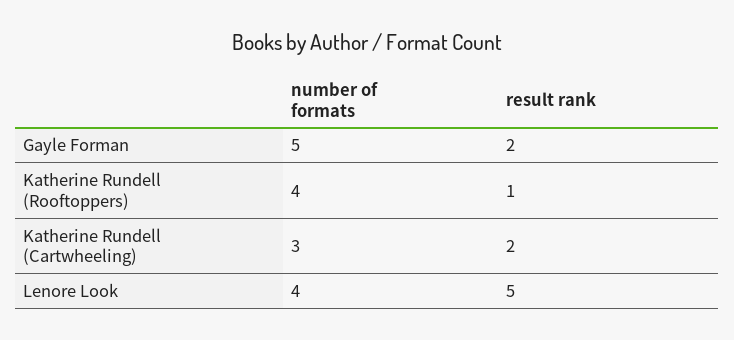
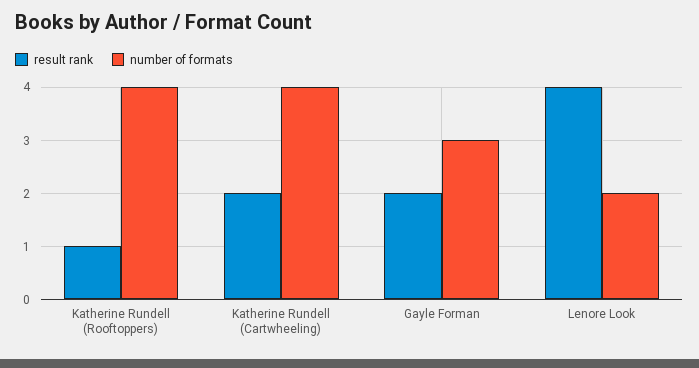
number of formats, Gayle Forman: 5 -> 3
number of formats, Katherine Rundell (Cartwheeling): 3 -> 4
number of formats, Lenore Look: 4 -> 2
result rank, Lenore Look: 5 -> 4

